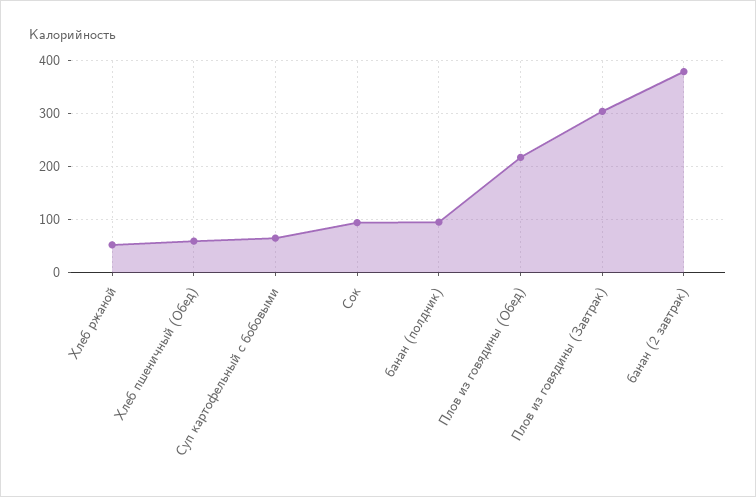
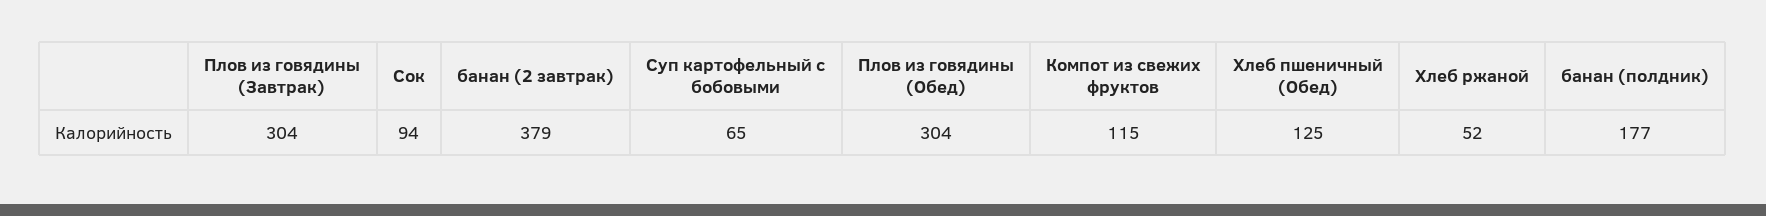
Хлеб пшеничный (Обед): 60 -> 125
банан (полдник): 100 -> 177
Плов из говядины (Обед): 220 -> 304
Компот из свежих фруктов: none -> 115

